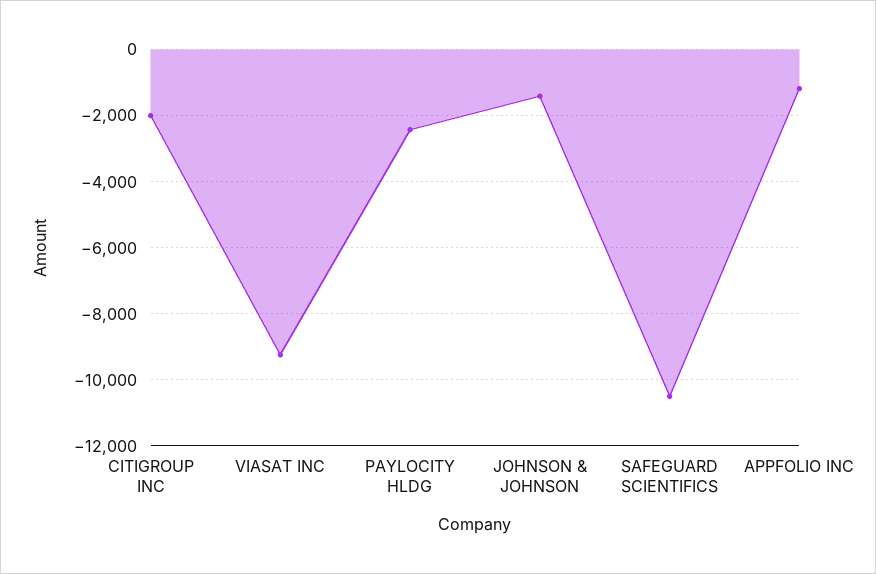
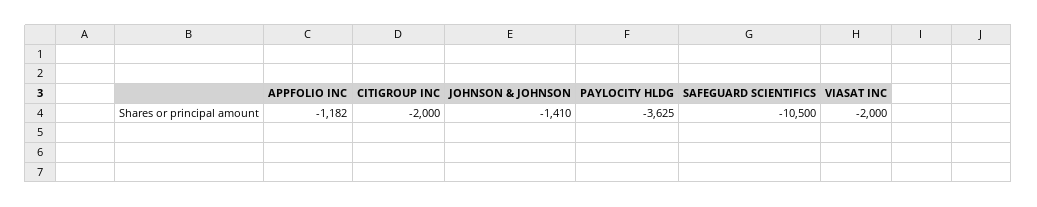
VIASAT INC: -9200 -> -2000
PAYLOCITY HLDG: -2400 -> -3625

